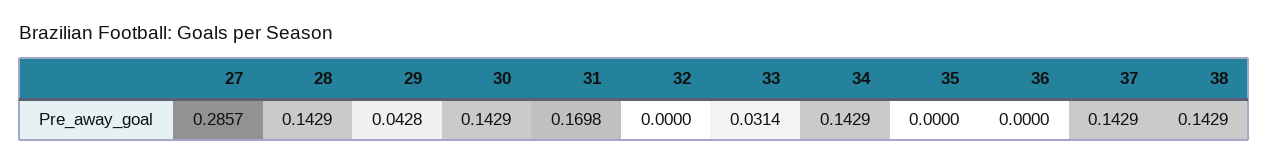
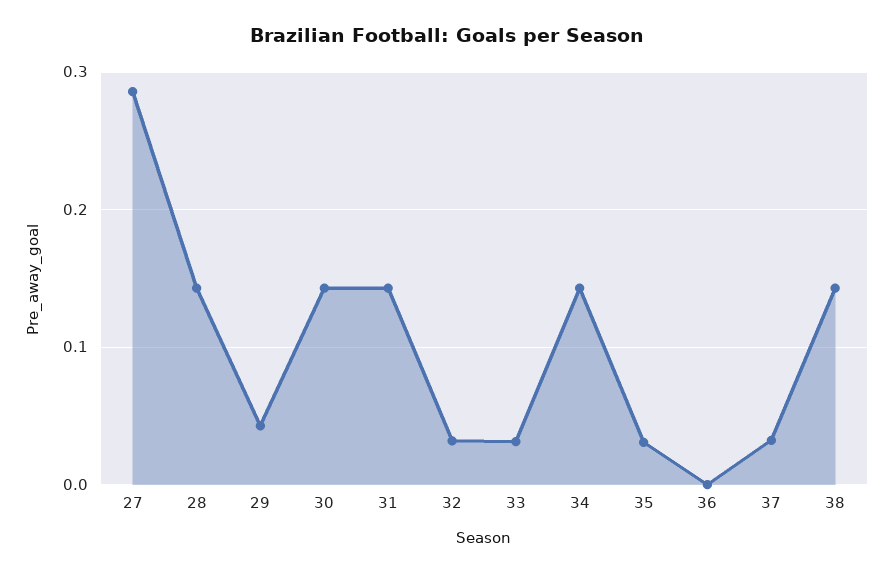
31: 0.1698 -> 0.14
32: 0 -> 0.03
35: 0 -> 0.03
37: 0.1429 -> 0.03

